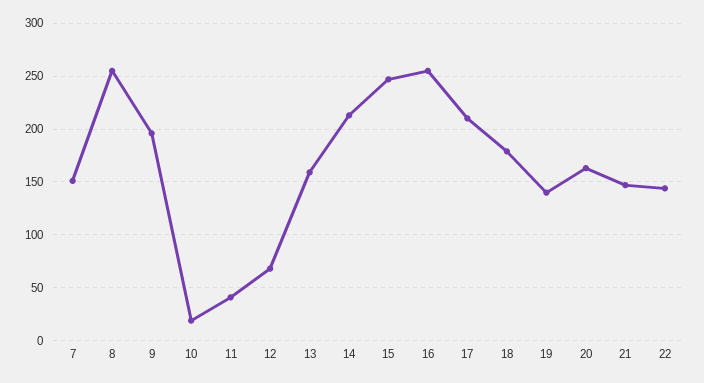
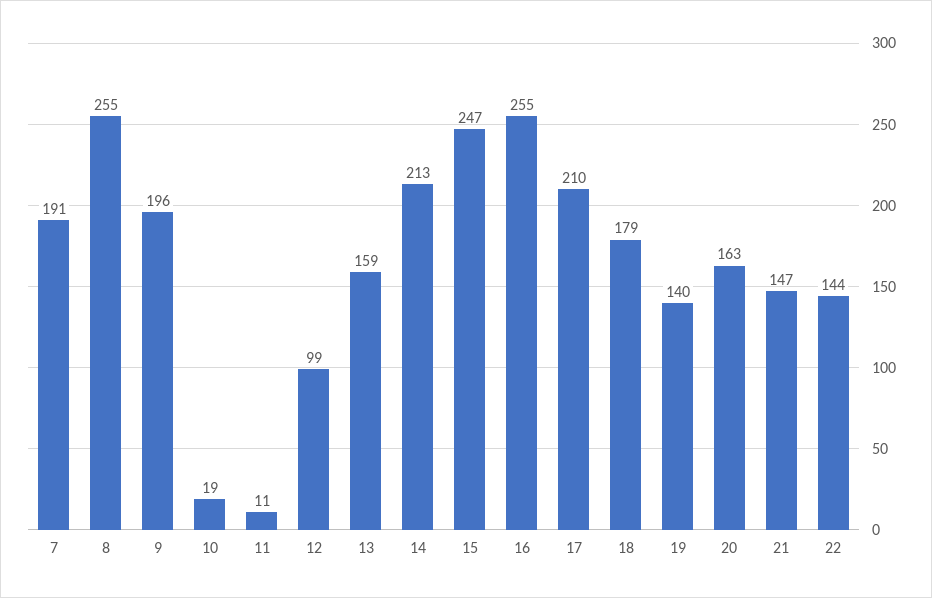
7: 150 -> 191
11: 40 -> 11
12: 70 -> 99

